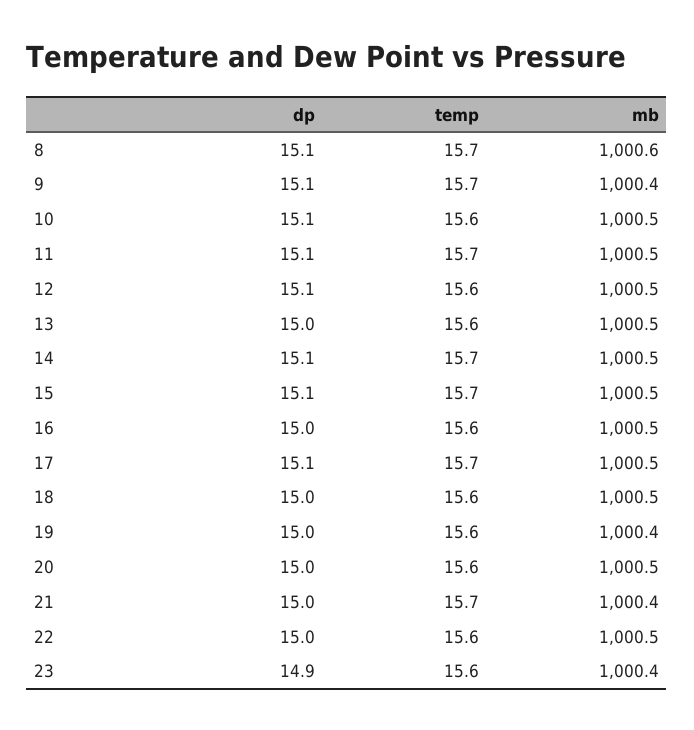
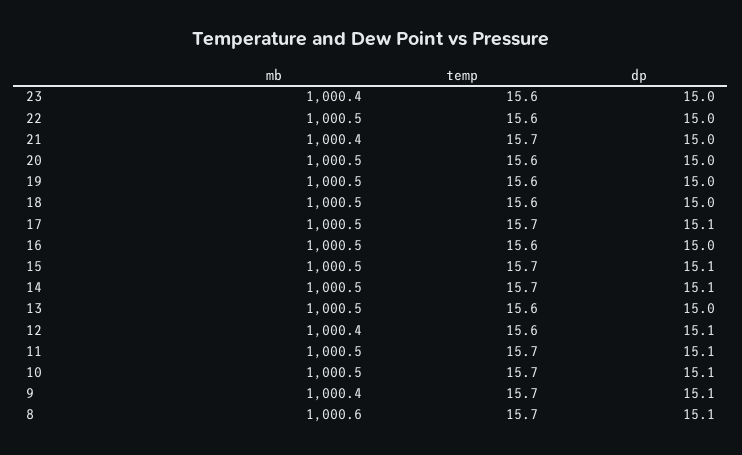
temp, 10: 15.6 -> 15.7
mb, 12: 1000.5 -> 1000.4
mb, 19: 1000.4 -> 1000.5
dp, 23: 14.9 -> 15

